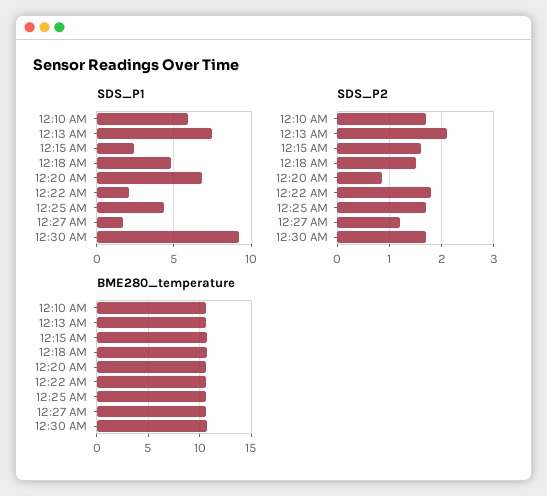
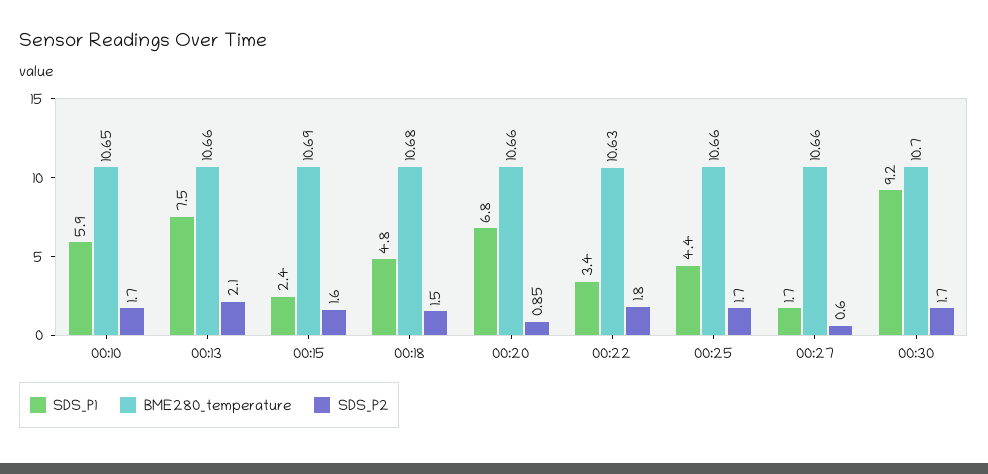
SDS_P1, 12:22 AM: 2 -> 3.4
SDS_P2, 12:27 AM: 1.2 -> 0.6

